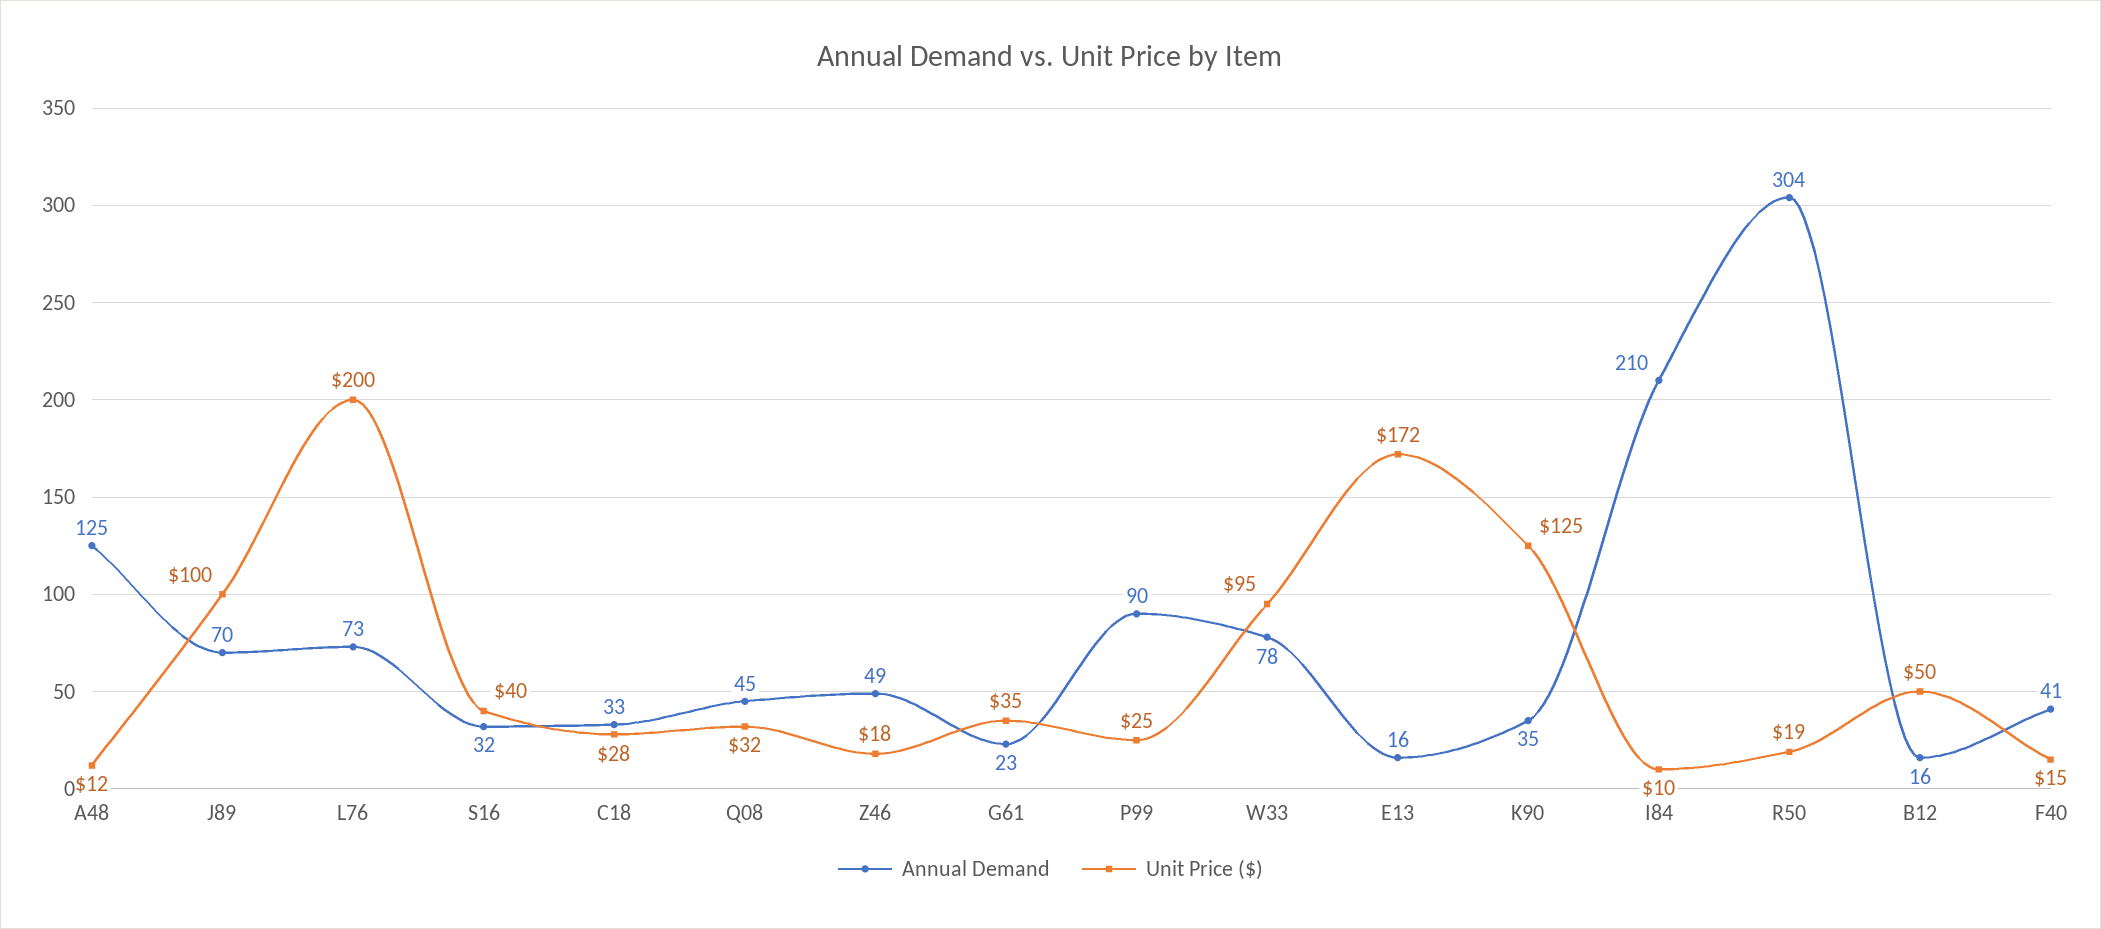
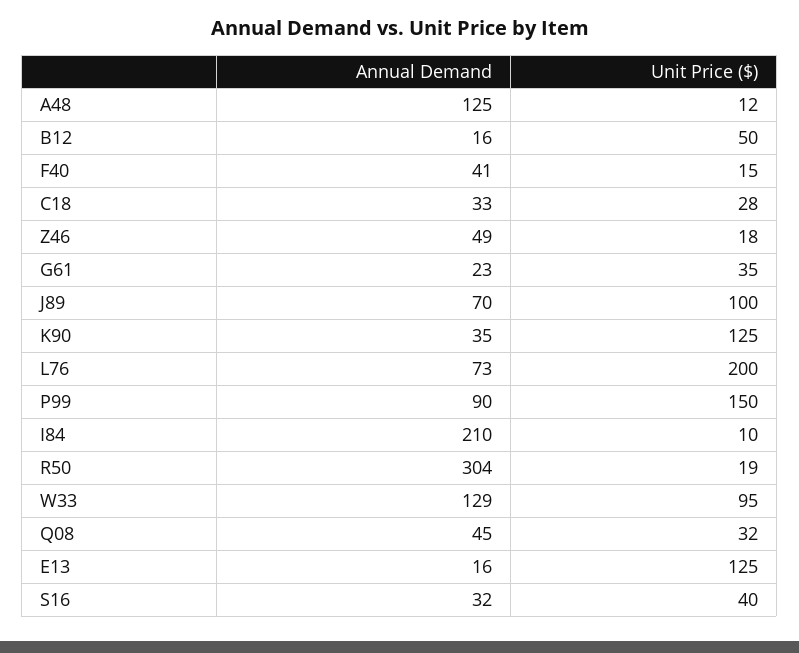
Unit Price ($), P99: 25 -> 150
Annual Demand, W33: 78 -> 129
Unit Price ($), E13: 172 -> 125

